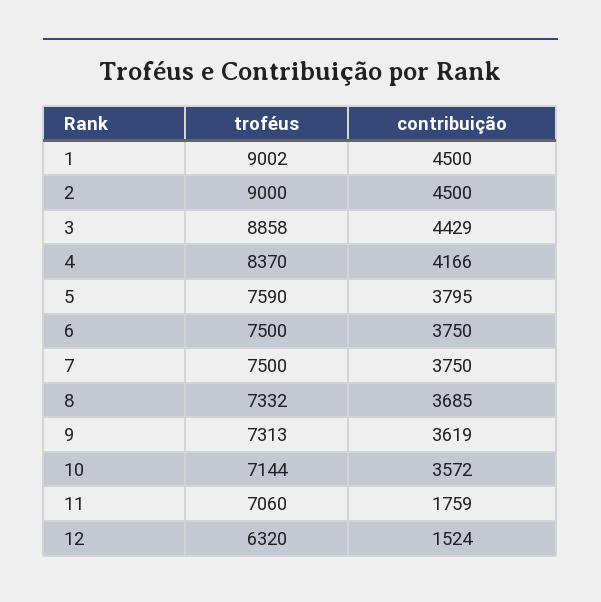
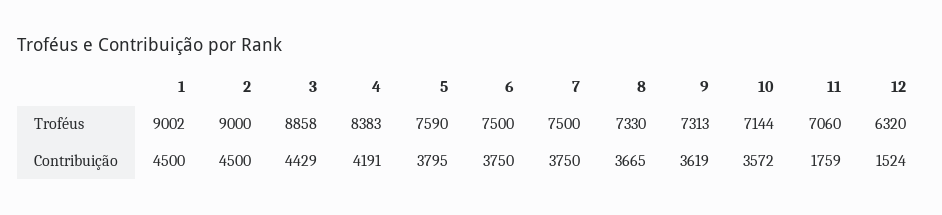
troféus, 4: 8370 -> 8383
contribuição, 4: 4166 -> 4191
troféus, 8: 7332 -> 7330
contribuição, 8: 3685 -> 3665

